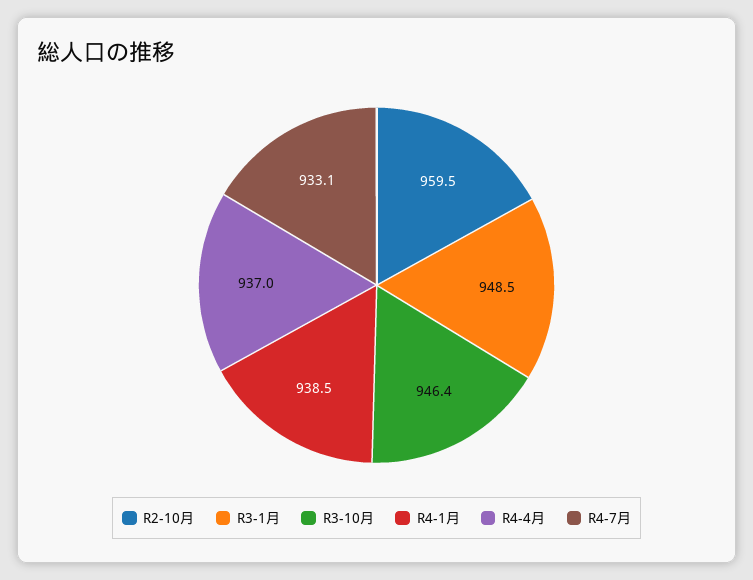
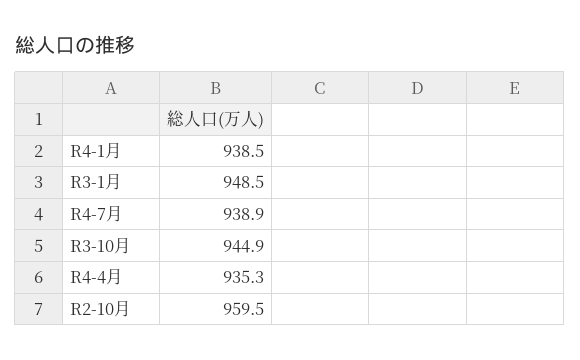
R3-10月: 946.4 -> 944.9
R4-4月: 937 -> 935.3
R4-7月: 933.1 -> 938.9

